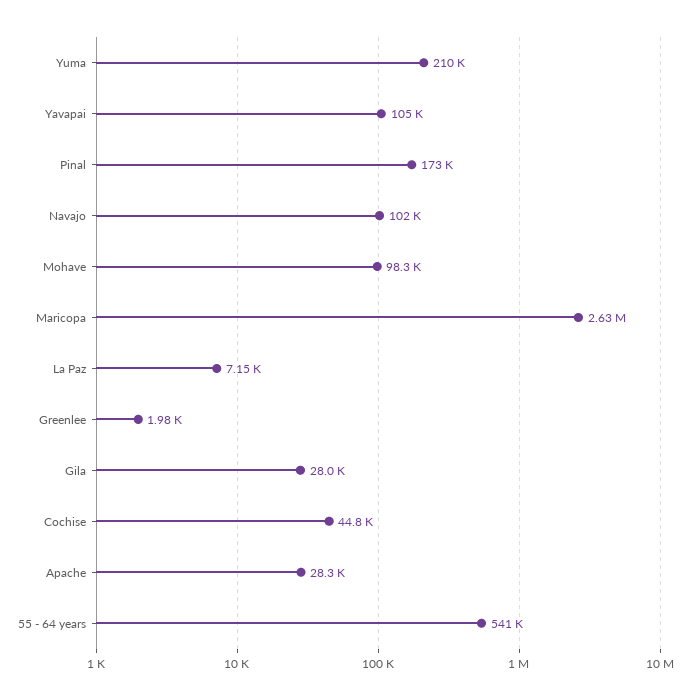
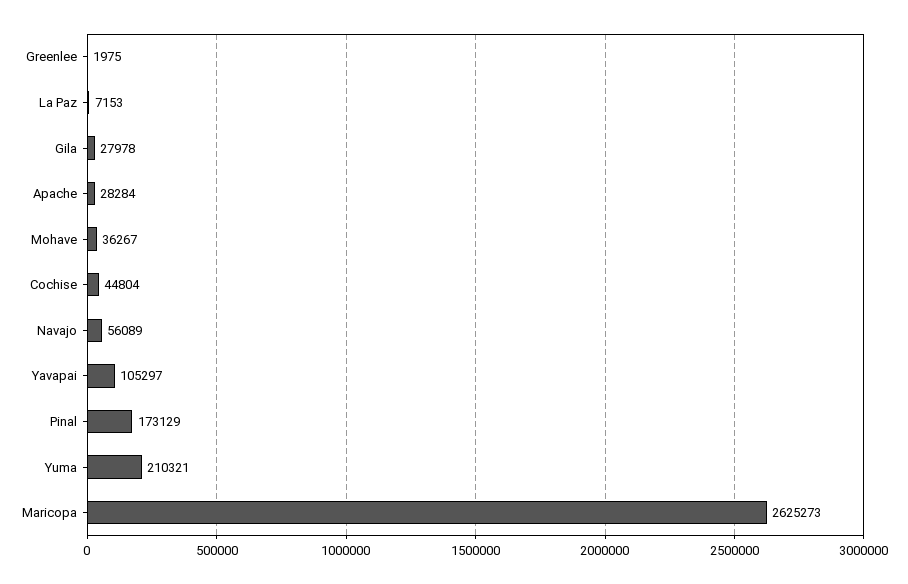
Navajo: 102000 -> 56089
Mohave: 98300 -> 36267
55 - 64 years: 541000 -> none

